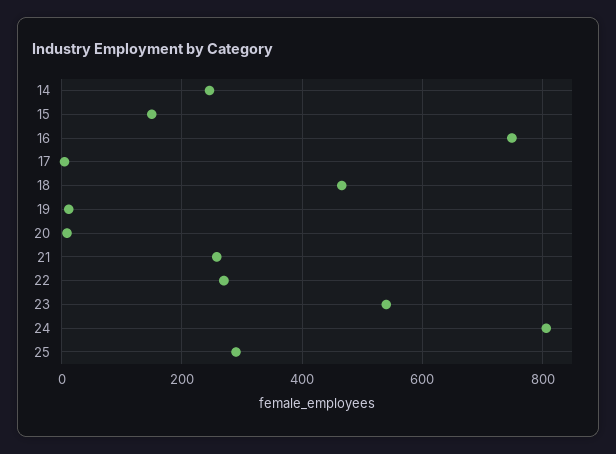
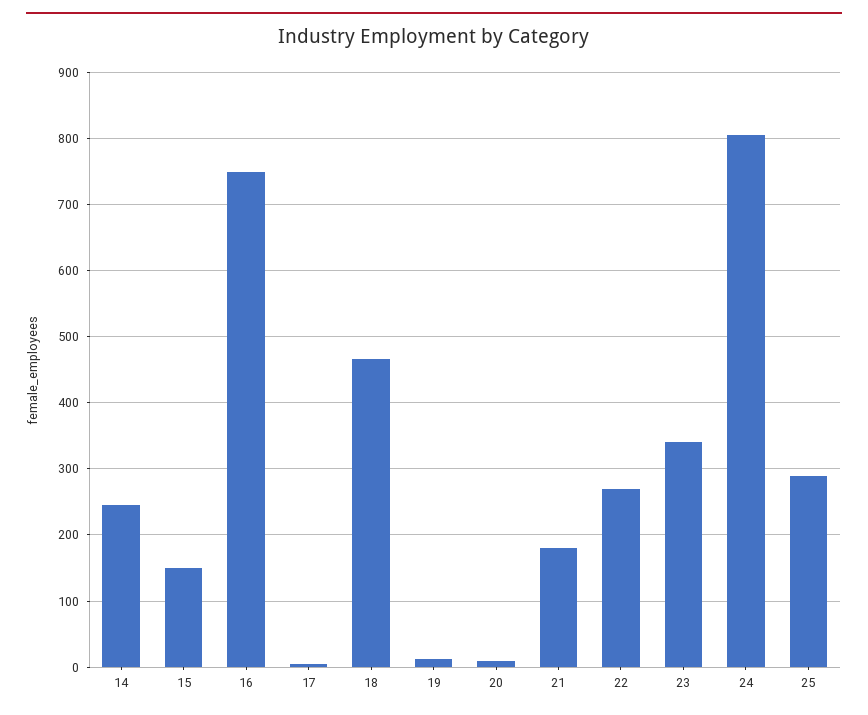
21: 260 -> 180
23: 540 -> 340

